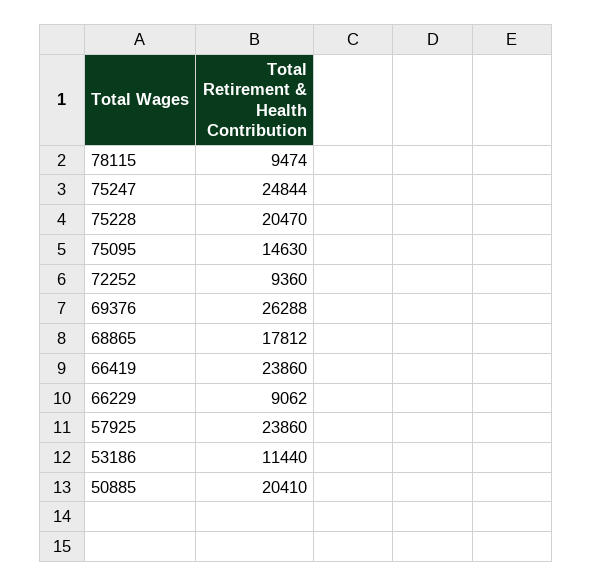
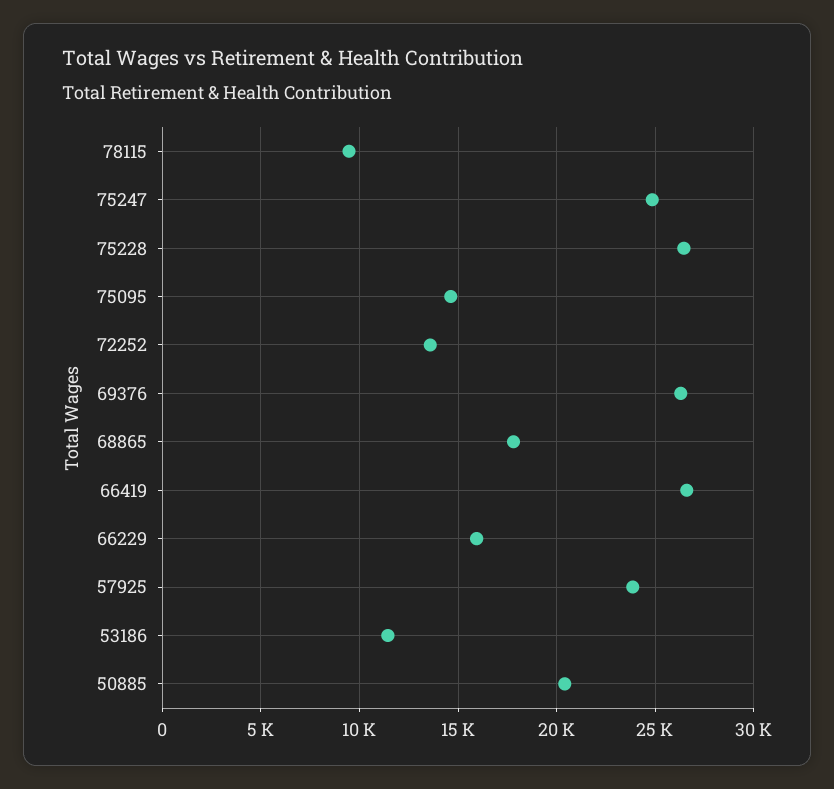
75228: 20470 -> 26500
72252: 9360 -> 13500
66419: 23860 -> 26500
66229: 9062 -> 16000

